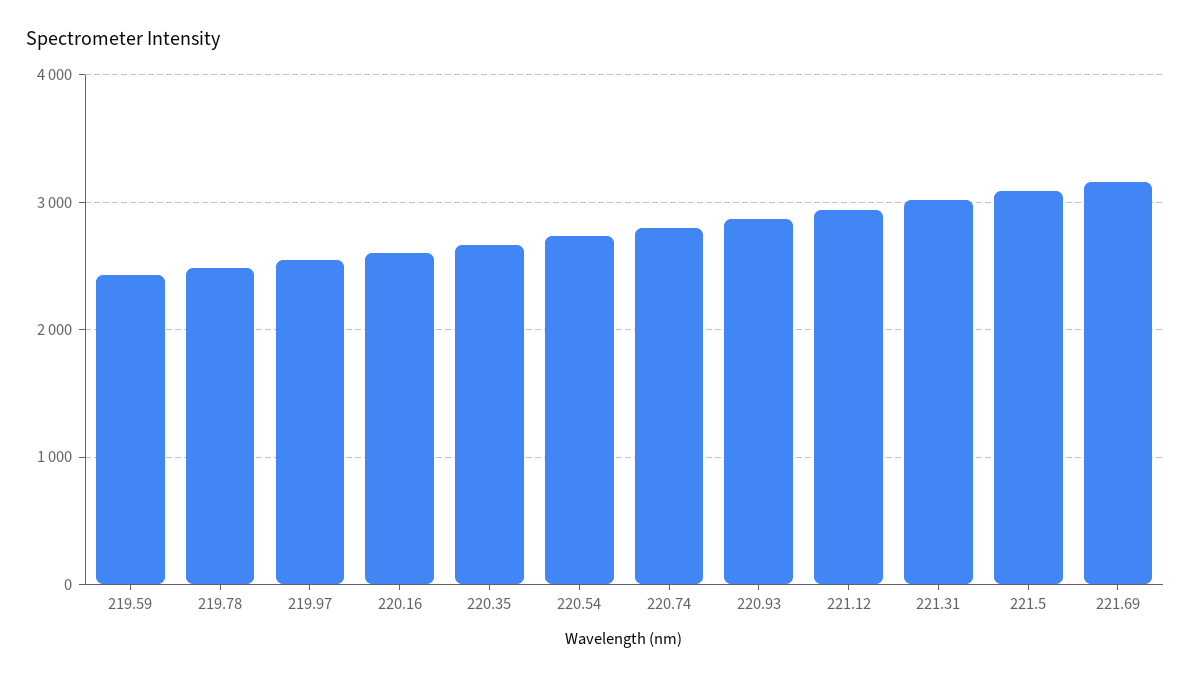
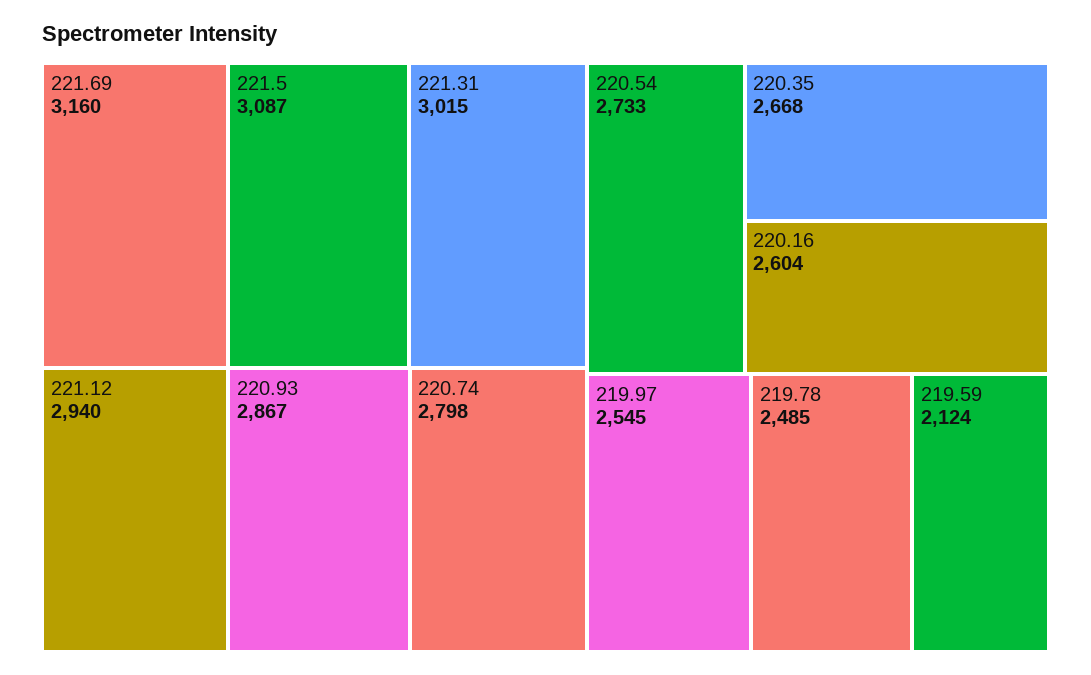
219.59: 2400 -> 2124

